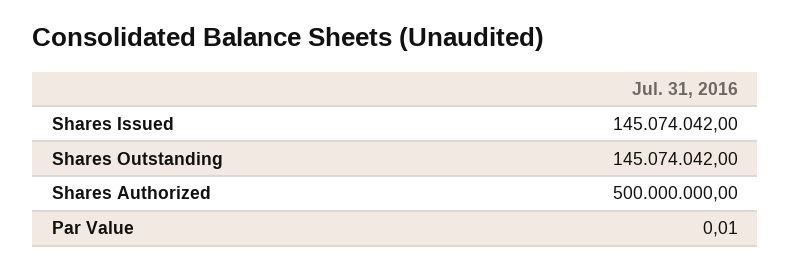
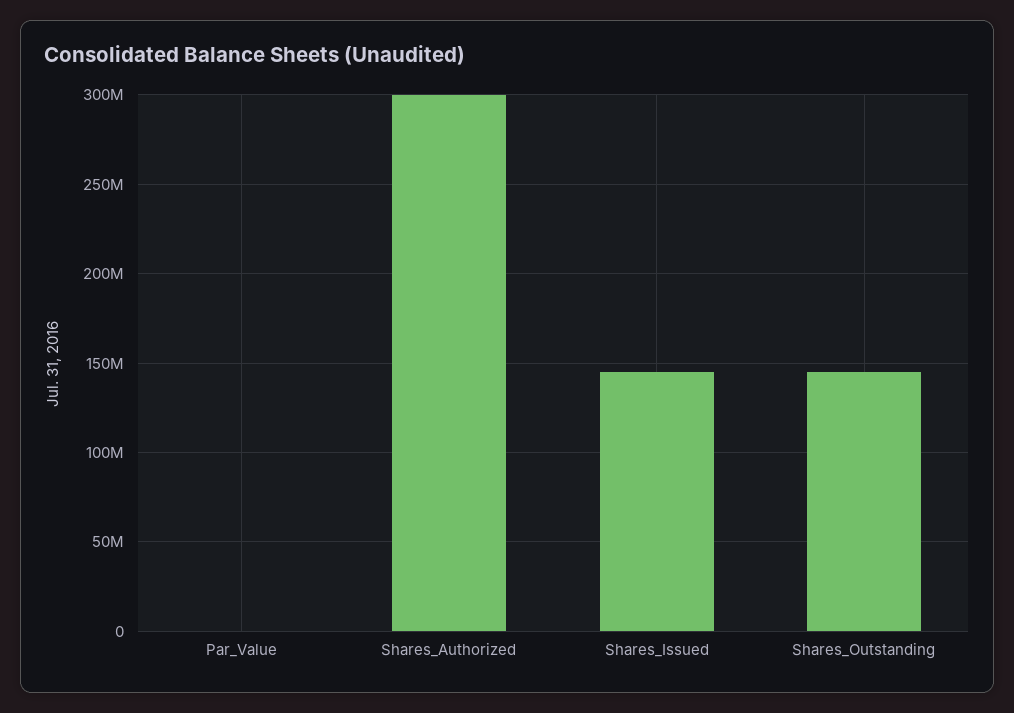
Shares Authorized: 500000000 -> 300000000

